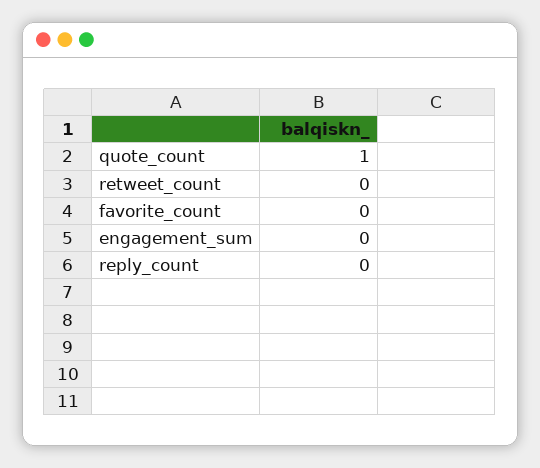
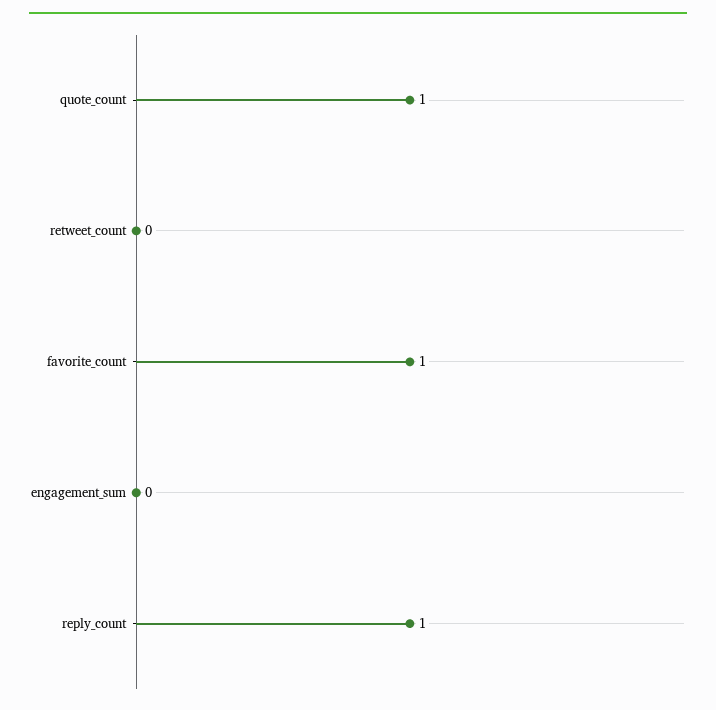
favorite_count: 0 -> 1
reply_count: 0 -> 1

